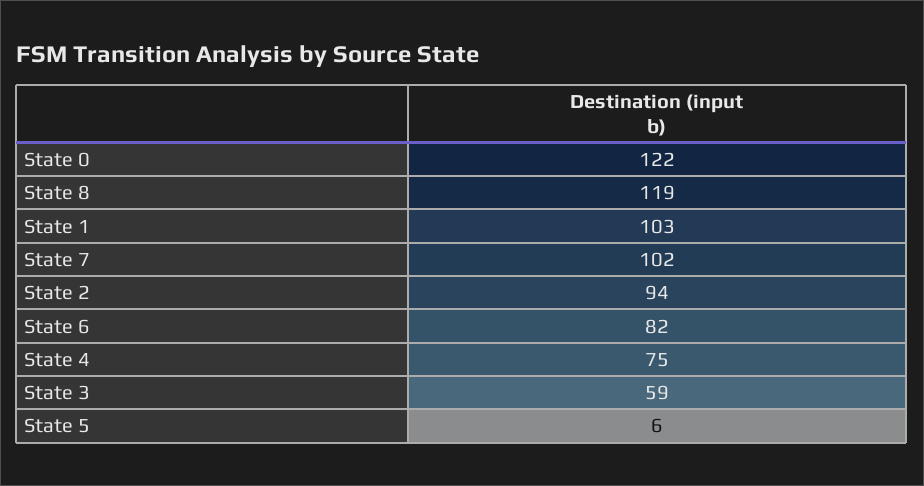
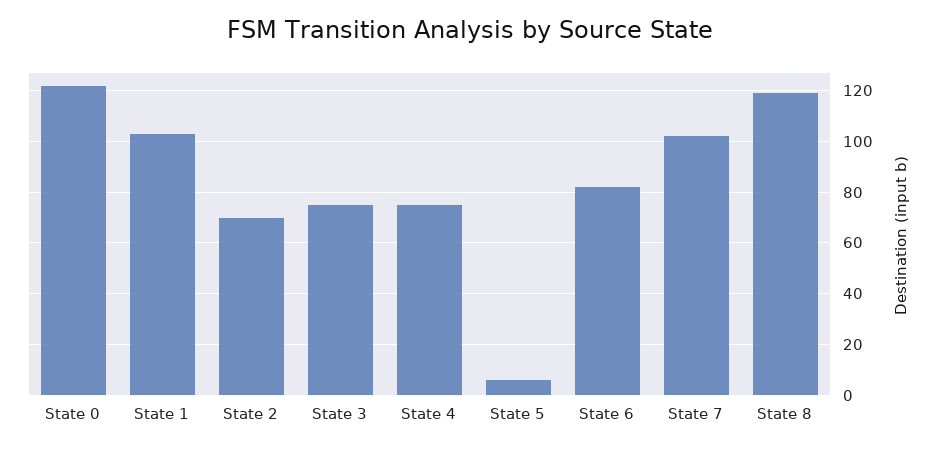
State 2: 94 -> 70
State 3: 59 -> 75

